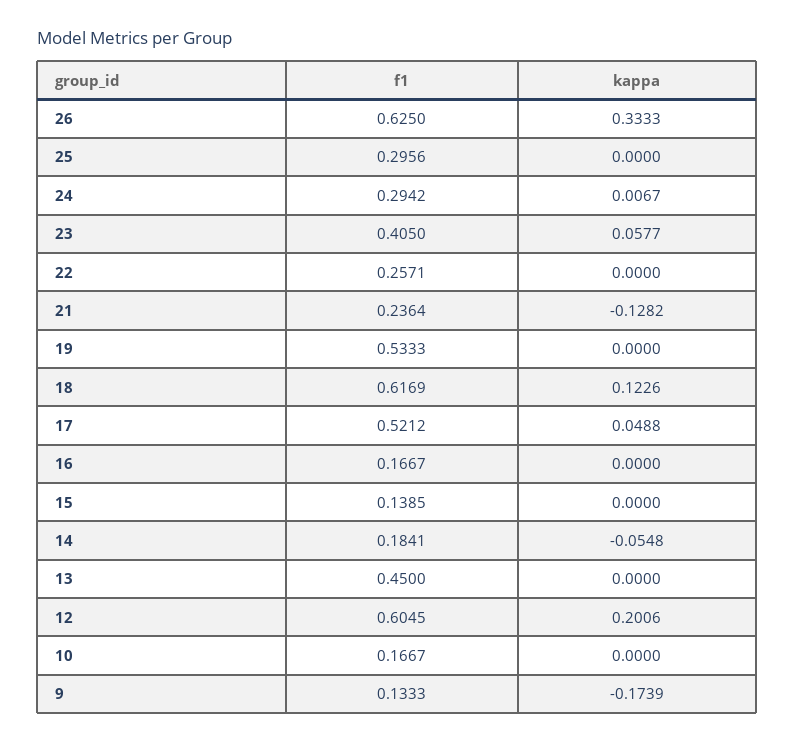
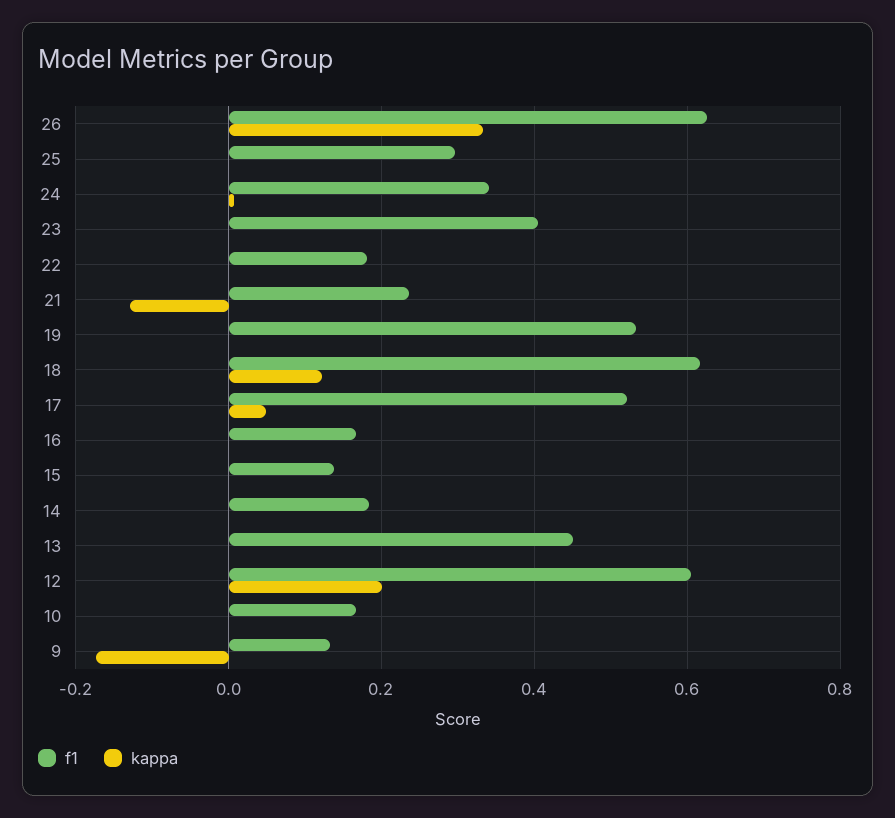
f1, 24: 0.2942 -> 0.34
kappa, 23: 0.0577 -> 0
f1, 22: 0.2571 -> 0.18
kappa, 14: -0.0548 -> 0

